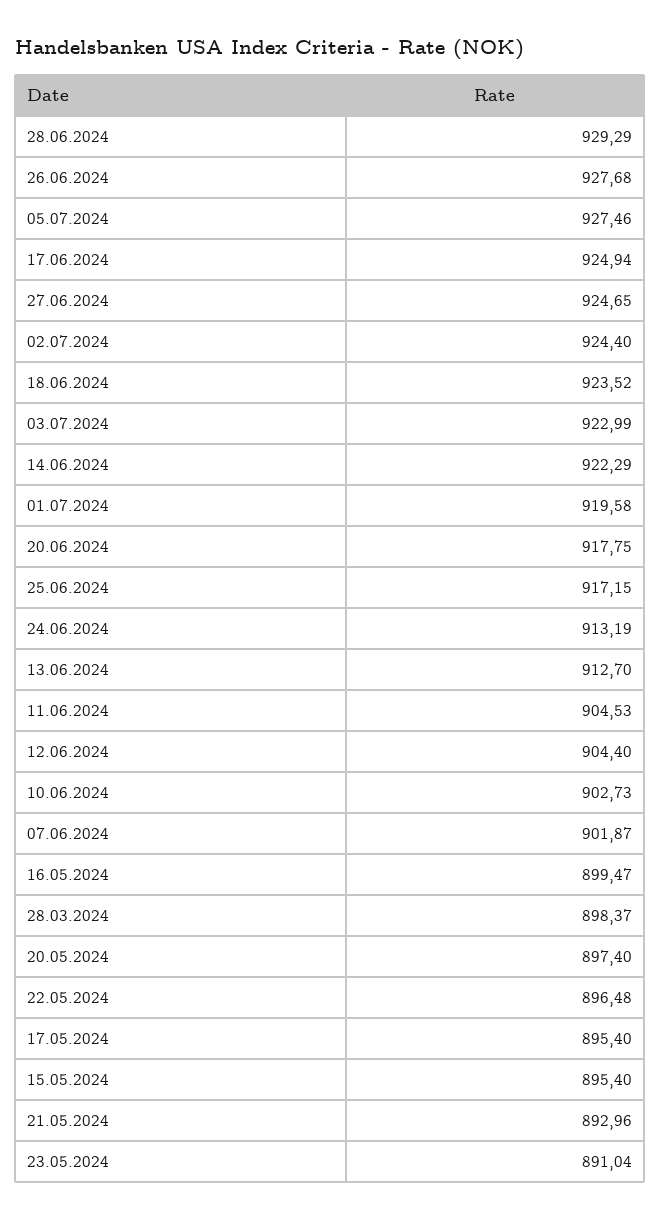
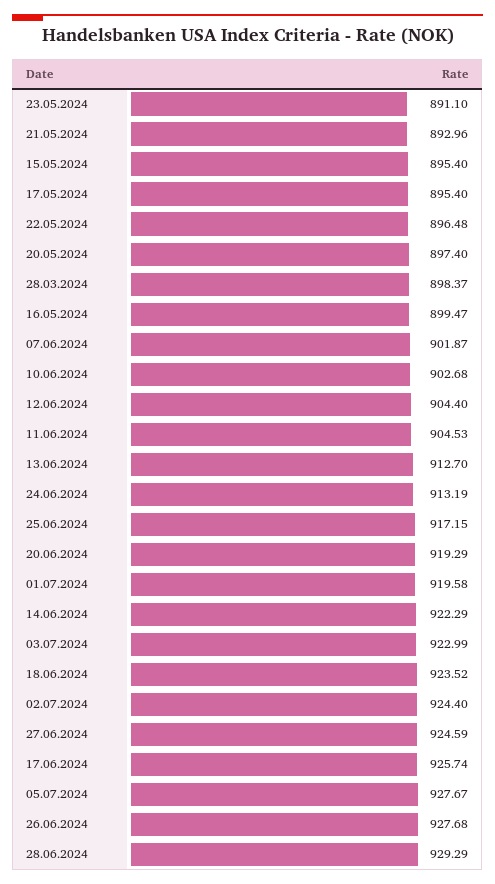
05.07.2024: 927.46 -> 927.67
17.06.2024: 924.94 -> 925.74
27.06.2024: 924.65 -> 924.59
20.06.2024: 917.75 -> 919.29
10.06.2024: 902.73 -> 902.68
23.05.2024: 891.04 -> 891.1

